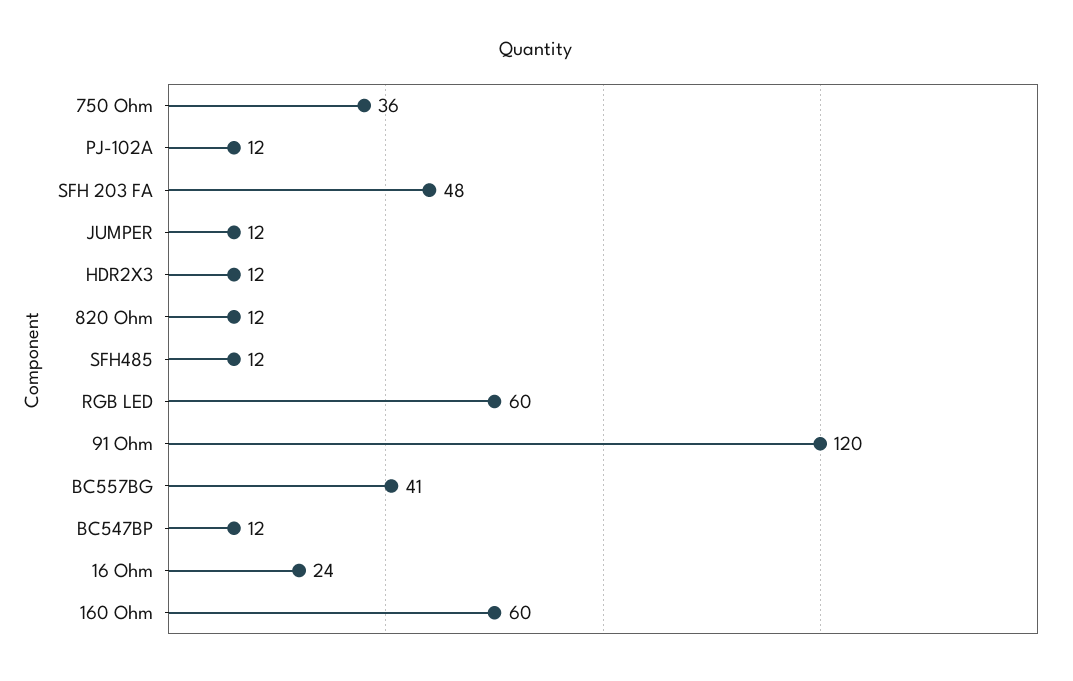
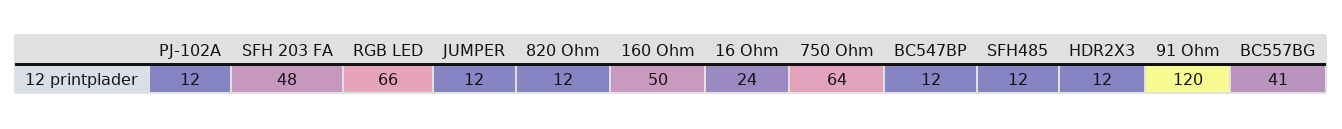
750 Ohm: 36 -> 64
RGB LED: 60 -> 66
160 Ohm: 60 -> 50

